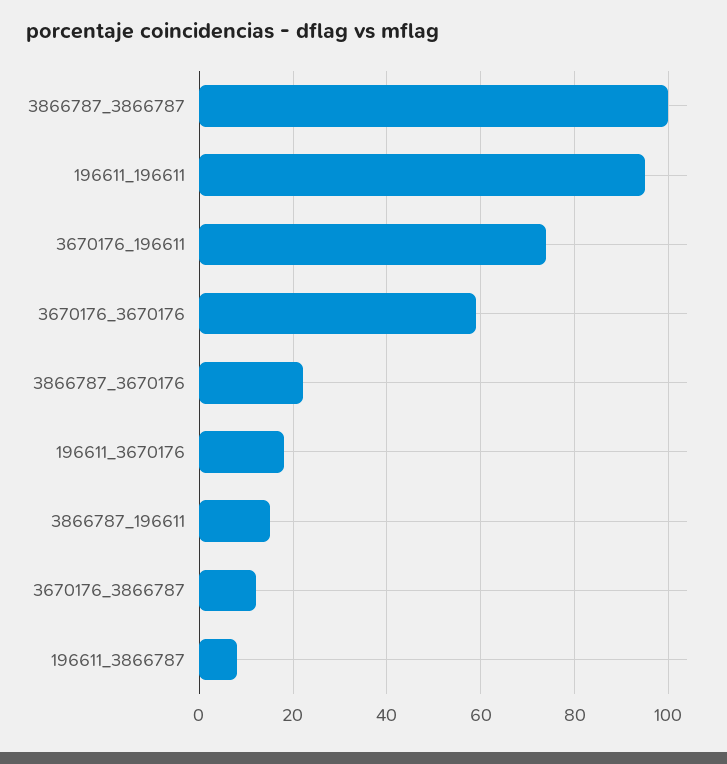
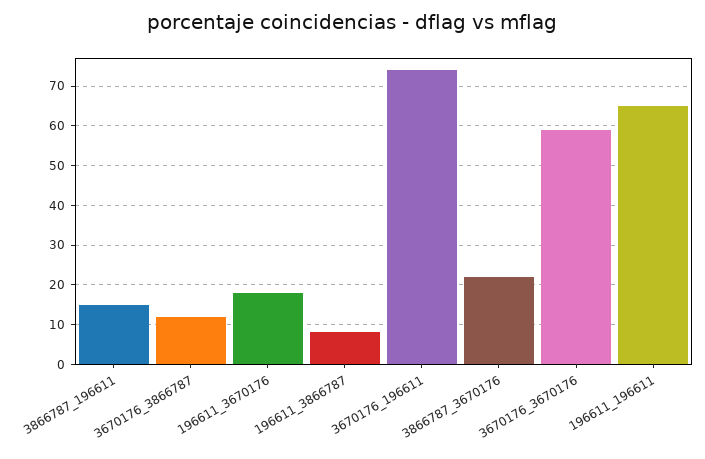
3866787_3866787: 100 -> none
196611_196611: 95 -> 65

